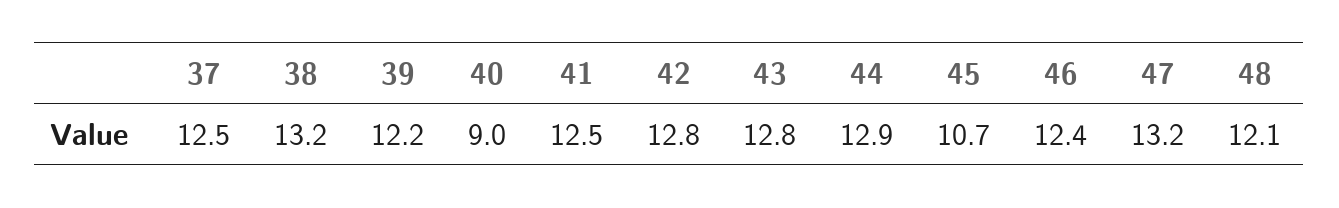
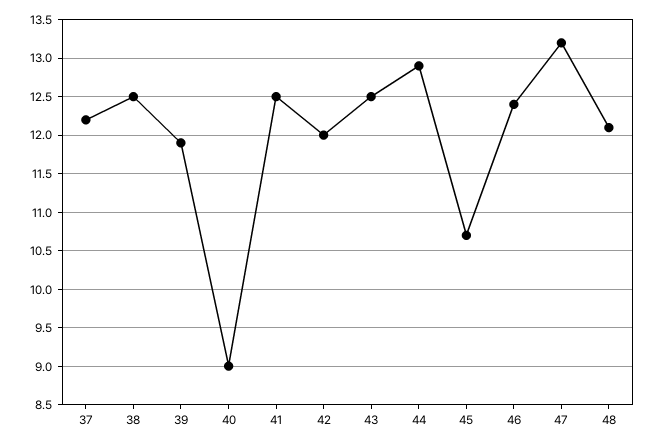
37: 12.5 -> 12.2
38: 13.2 -> 12.5
39: 12.2 -> 11.9
42: 12.8 -> 12
43: 12.8 -> 12.5

